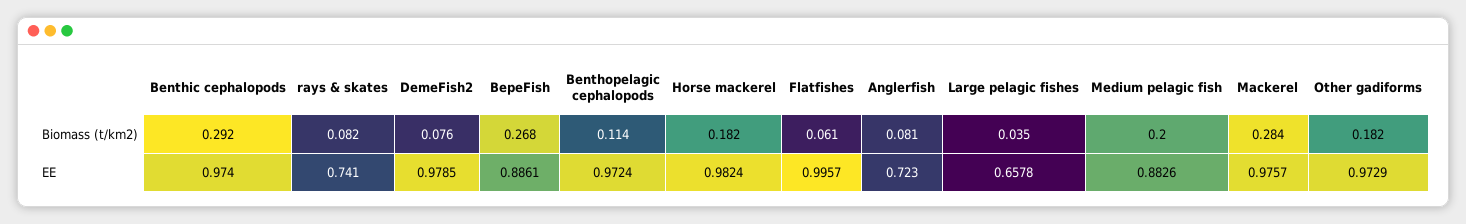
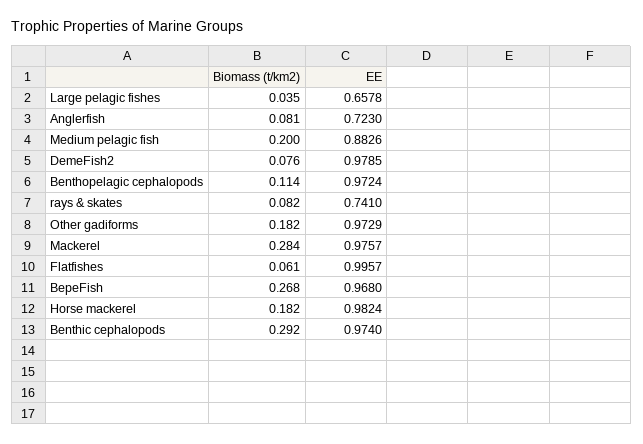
BepeFish, EE: 0.8861 -> 0.968

